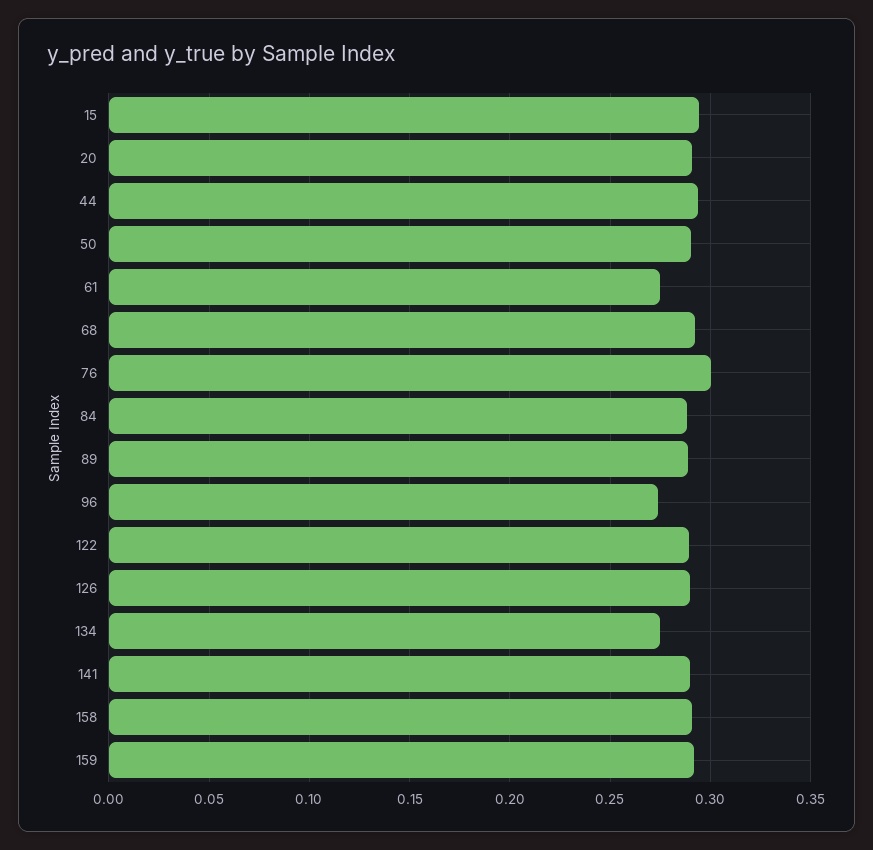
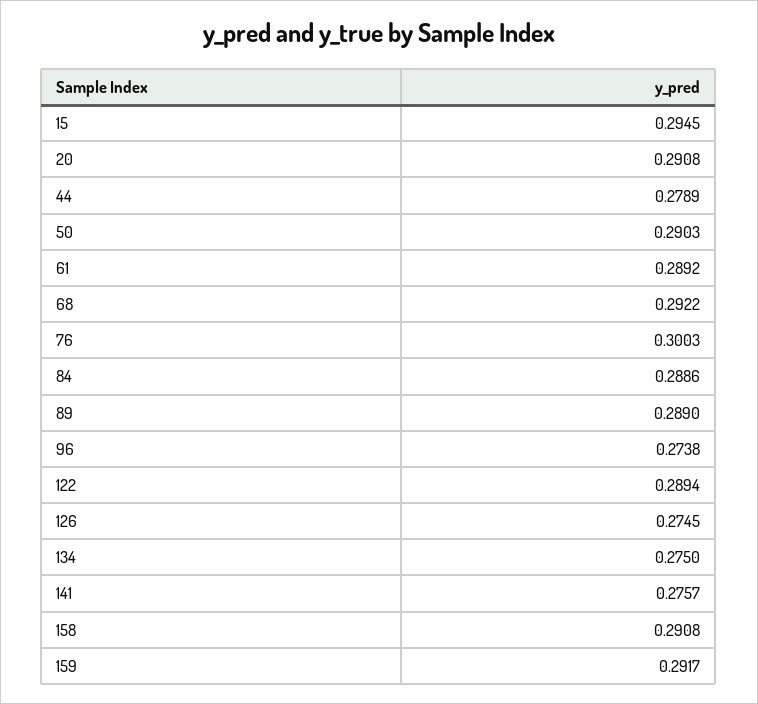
44: 0.295 -> 0.2789
61: 0.275 -> 0.2892
126: 0.29 -> 0.2745
141: 0.29 -> 0.2757

